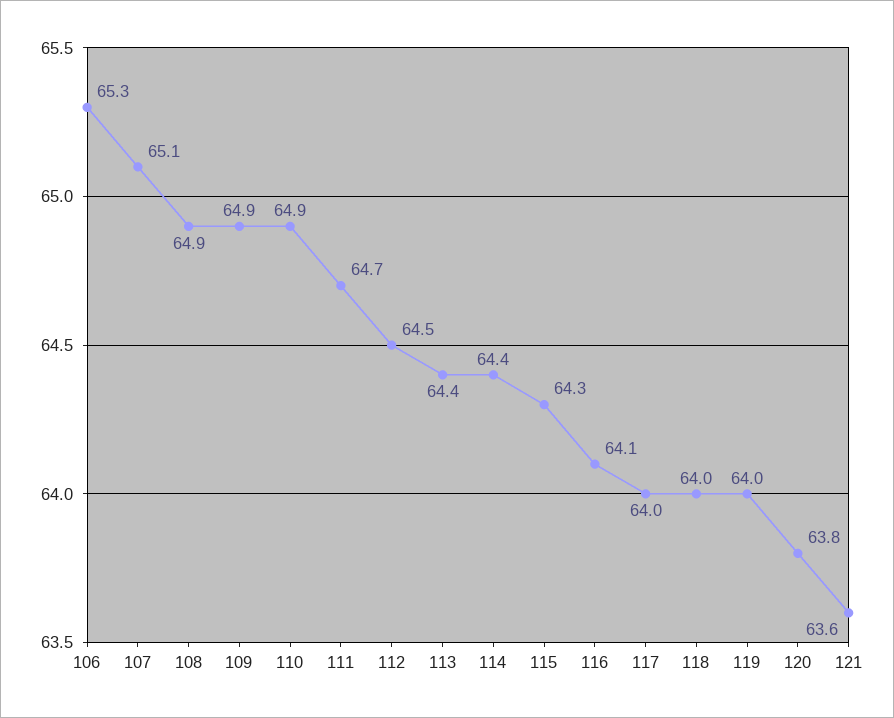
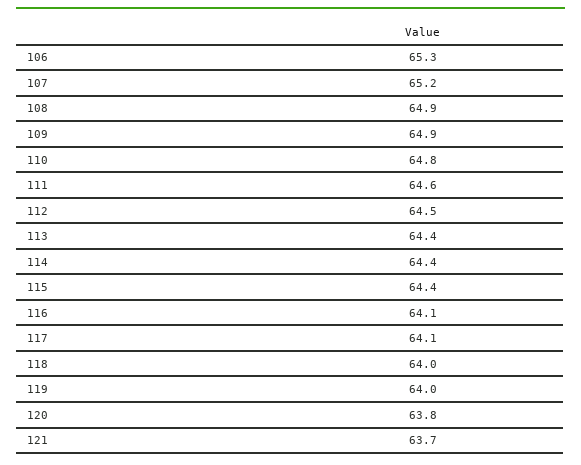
107: 65.1 -> 65.2
110: 64.9 -> 64.8
111: 64.7 -> 64.6
115: 64.3 -> 64.4
117: 64 -> 64.1
121: 63.6 -> 63.7

